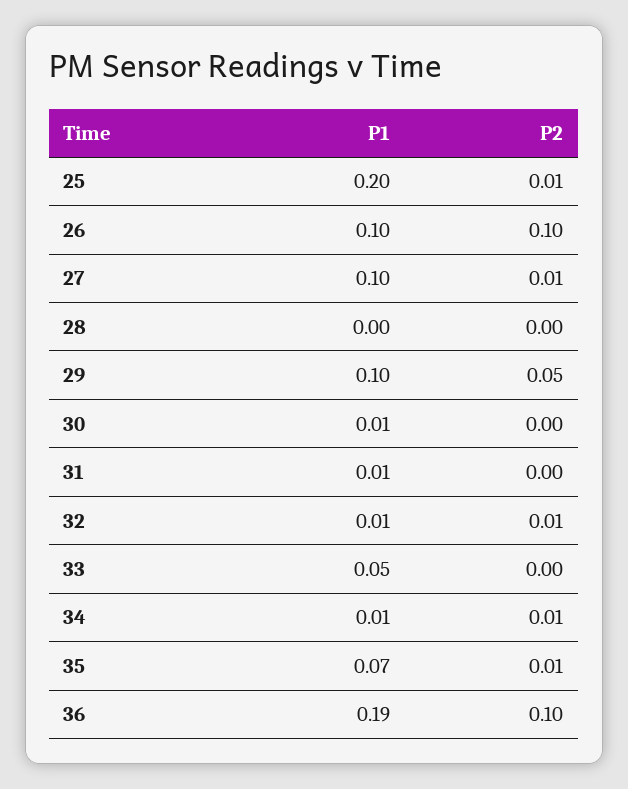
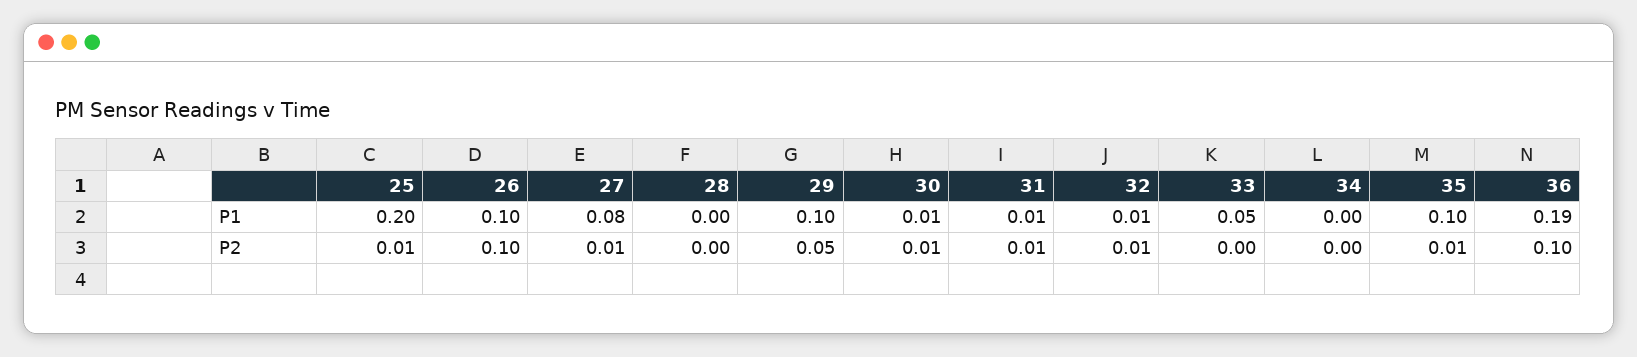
P1, 27: 0.1 -> 0.08
P2, 30: 0 -> 0.01
P2, 31: 0 -> 0.01
P1, 34: 0.01 -> 0
P2, 34: 0.01 -> 0
P1, 35: 0.07 -> 0.1

